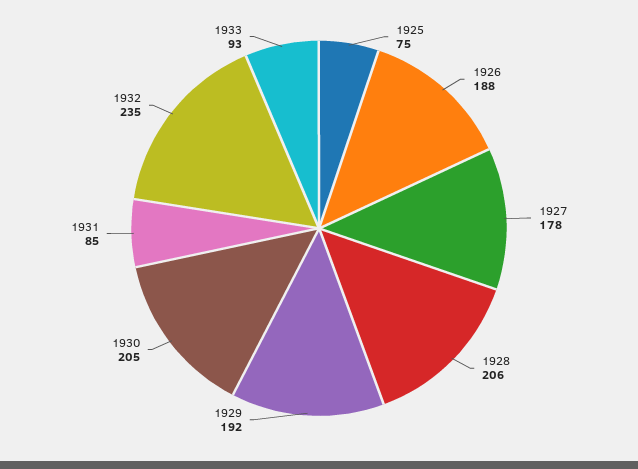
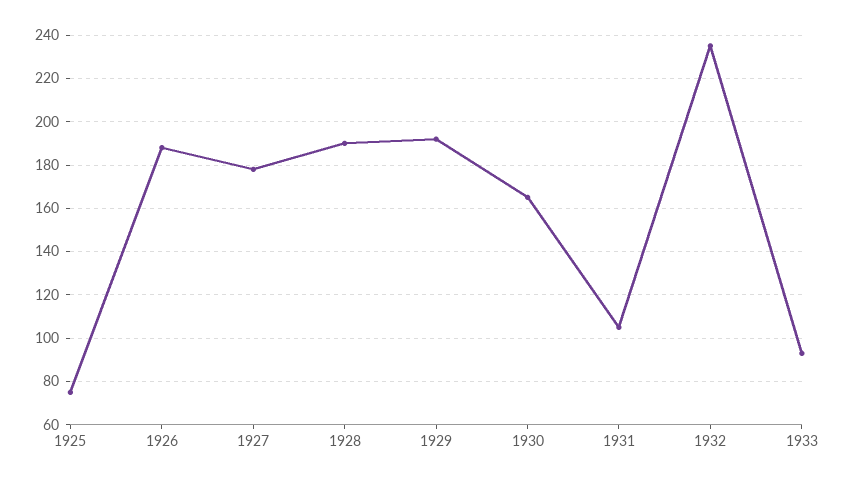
1928: 206 -> 190
1930: 205 -> 165
1931: 85 -> 105

